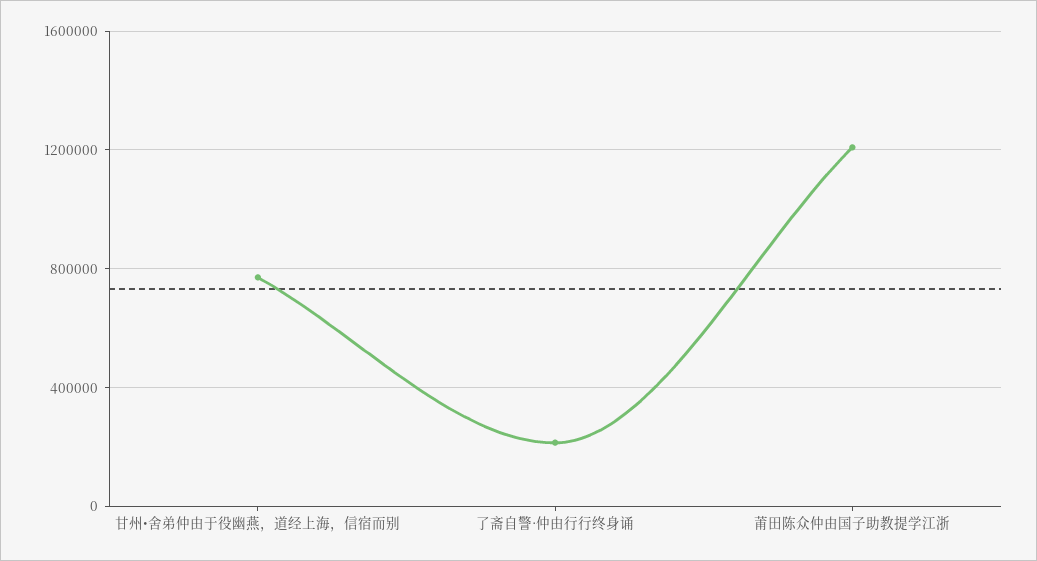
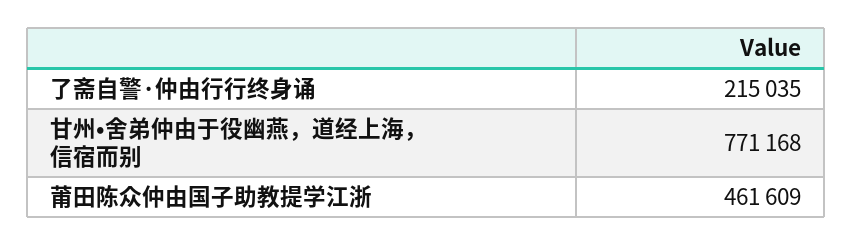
莆田陈众仲由国子助教提学江浙: 1200000 -> 461609

